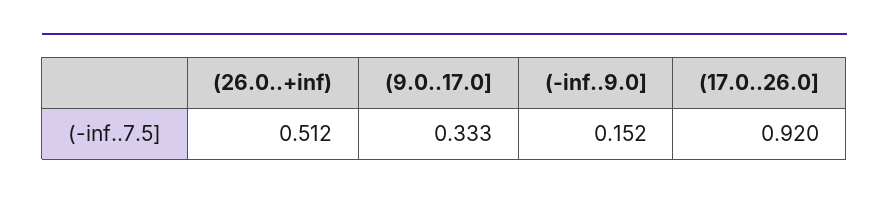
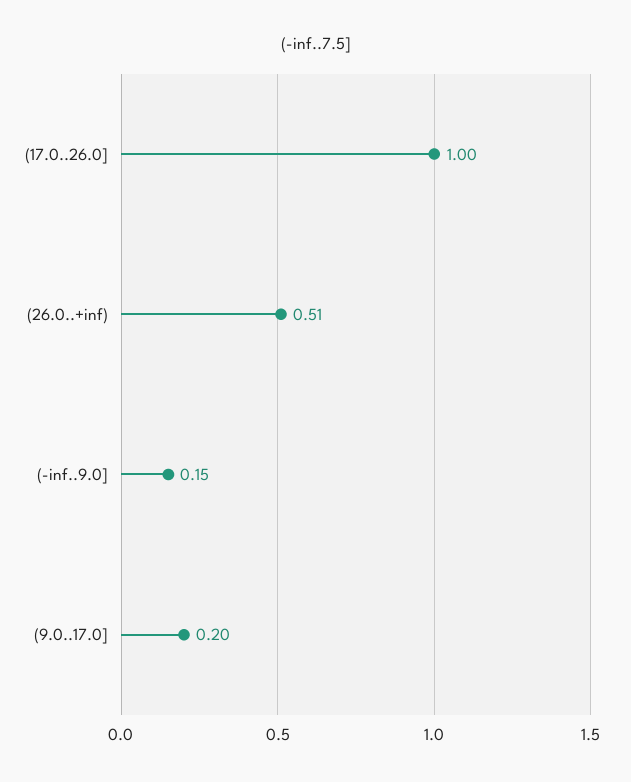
(9.0..17.0]: 0.333 -> 0.2
(17.0..26.0]: 0.92 -> 1

